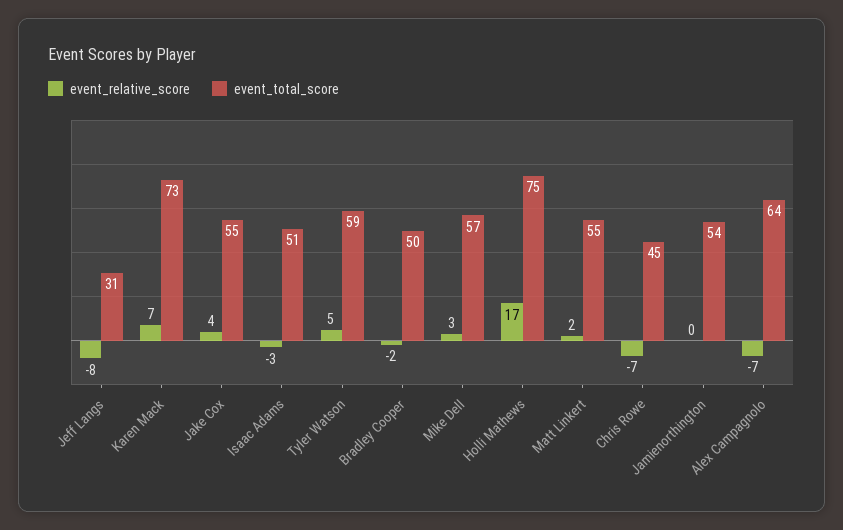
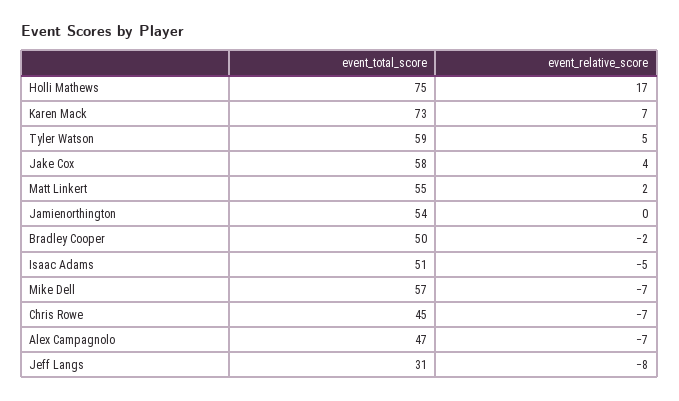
event_total_score, Jake Cox: 55 -> 58
event_relative_score, Isaac Adams: -3 -> -5
event_relative_score, Mike Dell: 3 -> -7
event_total_score, Alex Campagnolo: 64 -> 47

